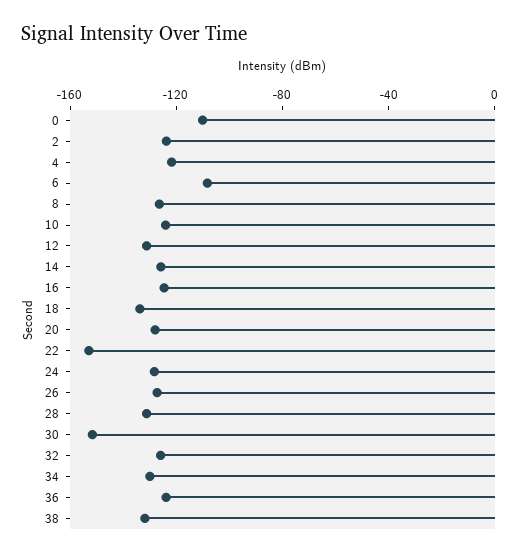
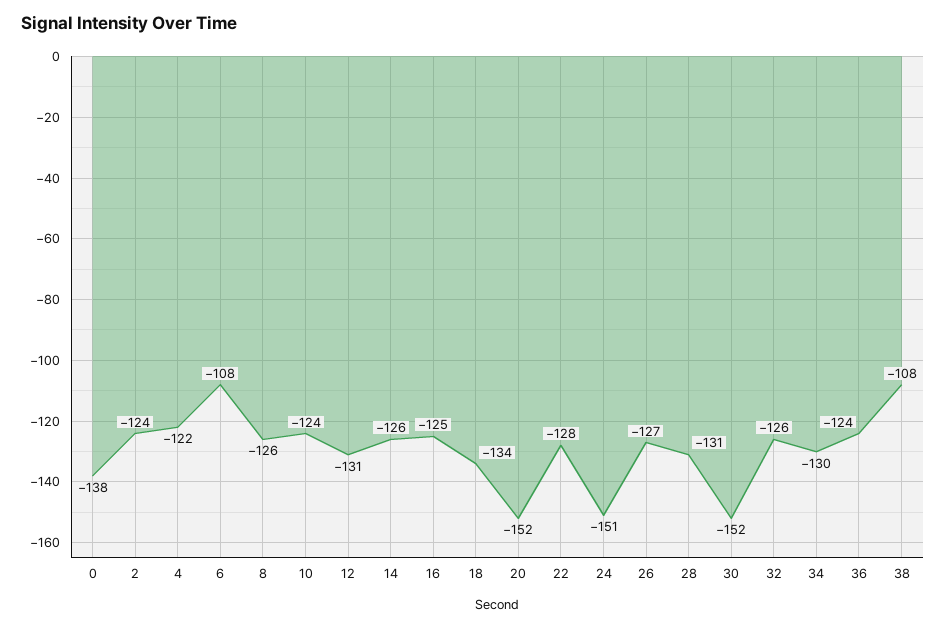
0: -110 -> -138
20: -130 -> -152
22: -150 -> -128
24: -130 -> -151
38: -130 -> -108

